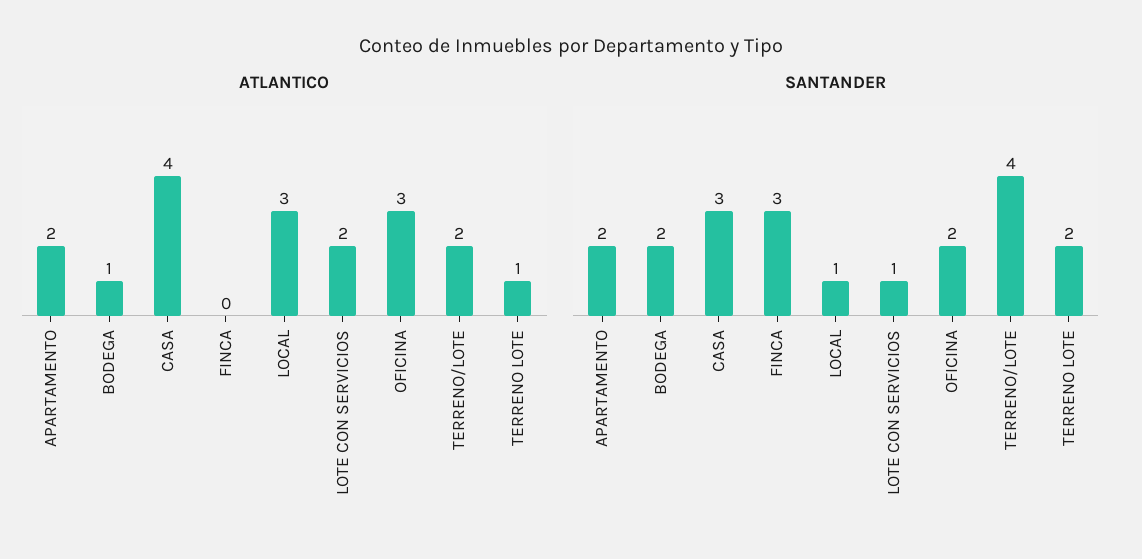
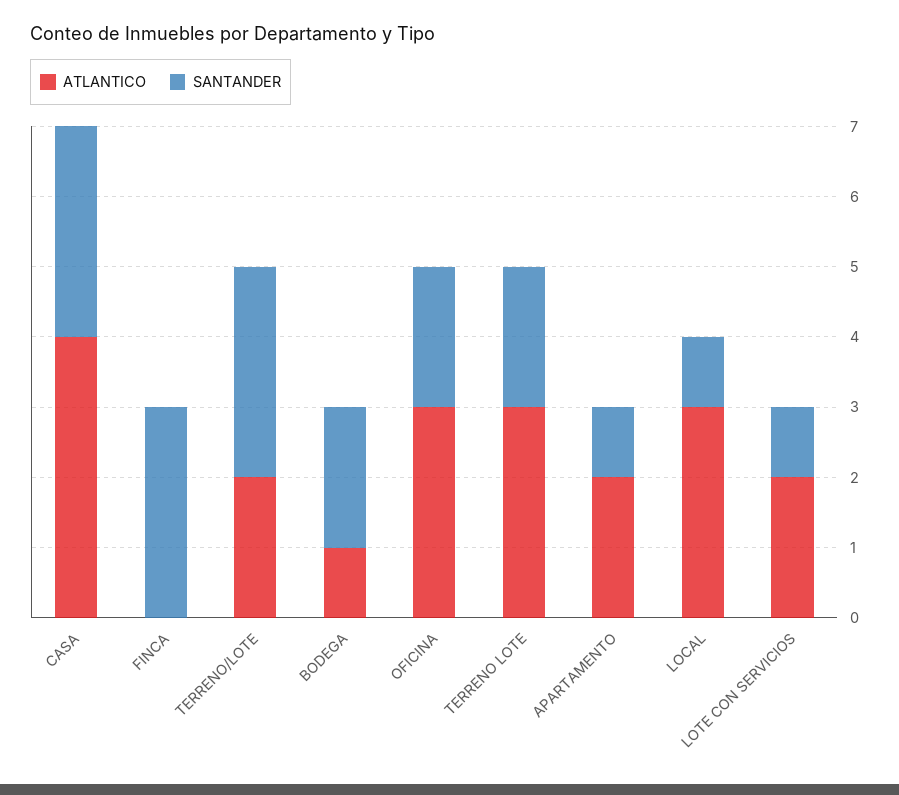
ATLANTICO, TERRENO LOTE: 1 -> 3
SANTANDER, APARTAMENTO: 2 -> 1
SANTANDER, TERRENO/LOTE: 4 -> 3

